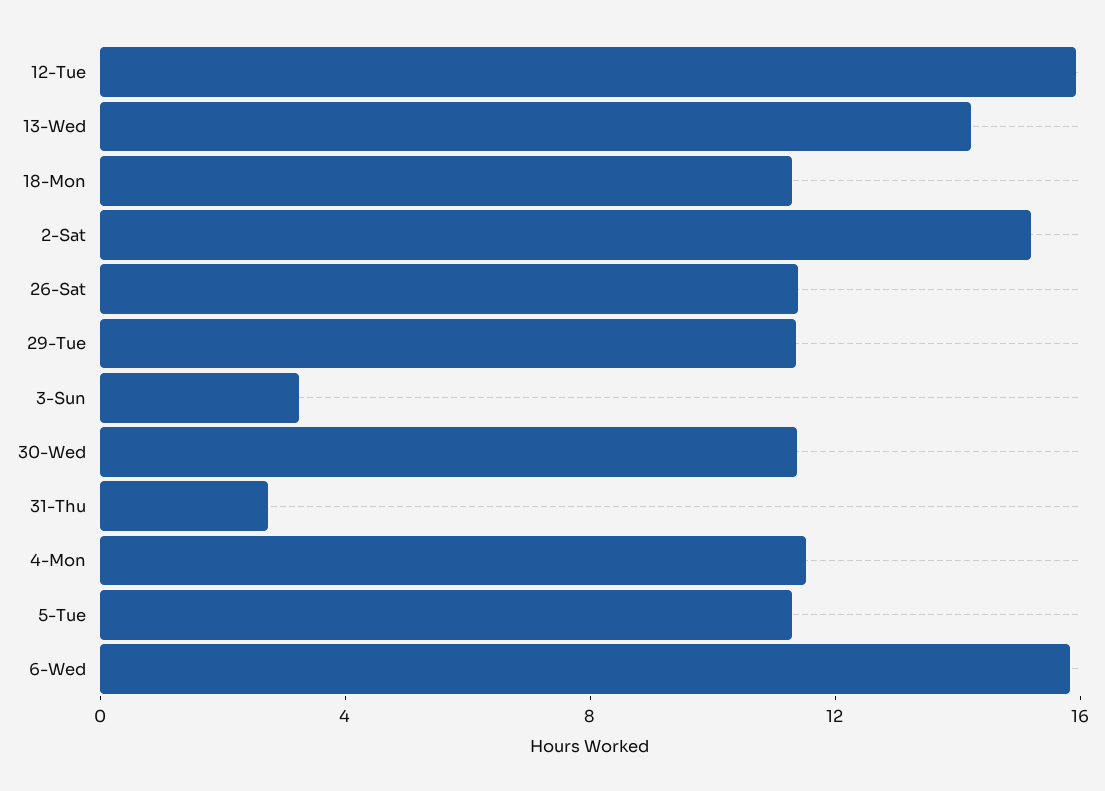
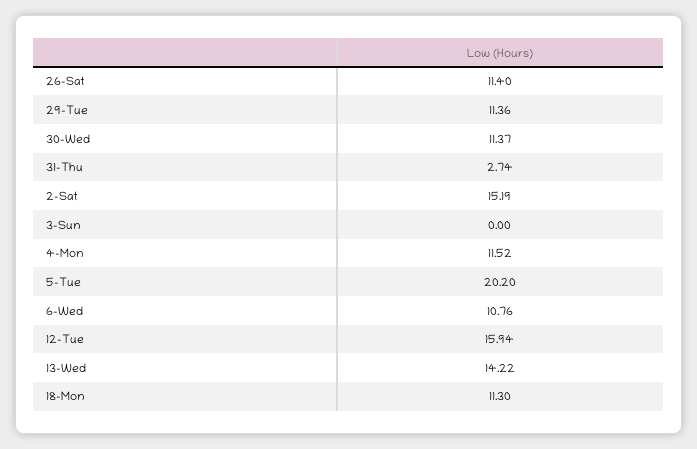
3-Sun: 3 -> 0
5-Tue: 11 -> 20.2
6-Wed: 16 -> 10.76

